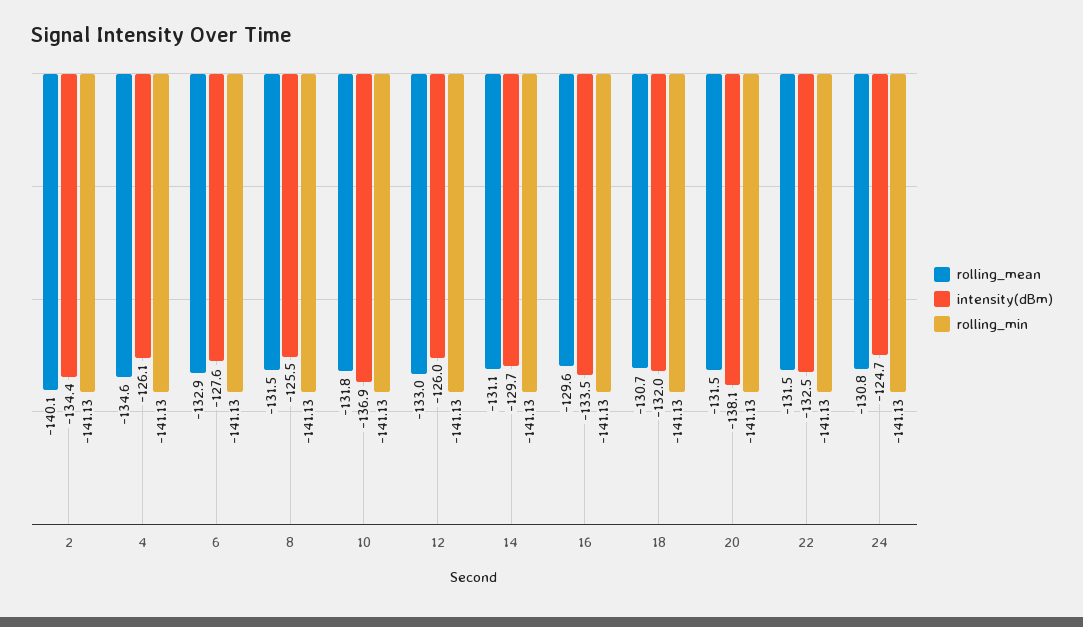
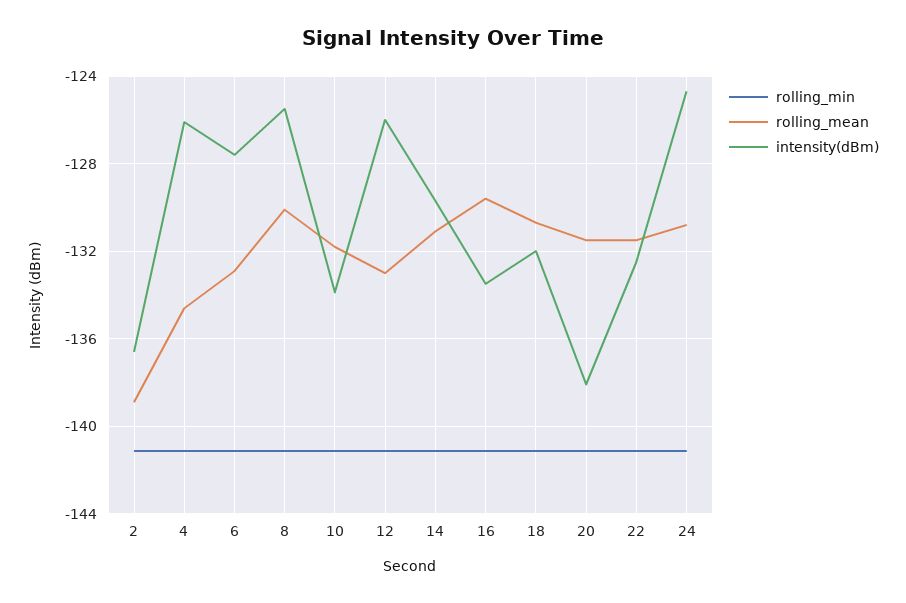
rolling_mean, 2: -140.1 -> -139
intensity(dBm), 2: -134.4 -> -136.5
rolling_mean, 8: -131.5 -> -130
intensity(dBm), 10: -136.9 -> -134

